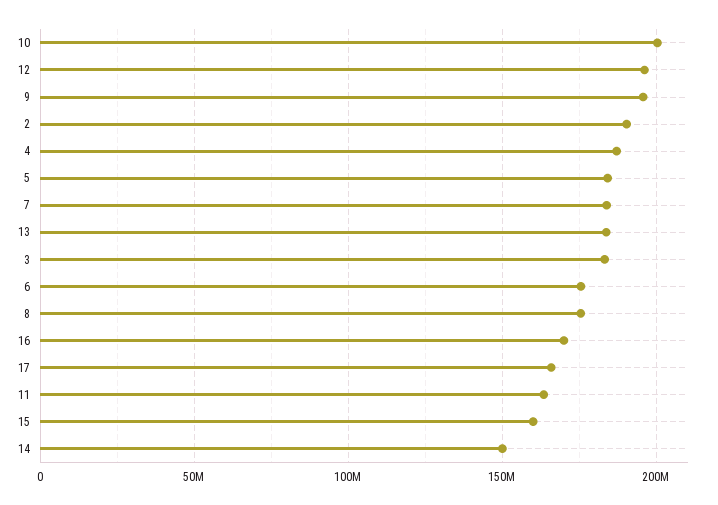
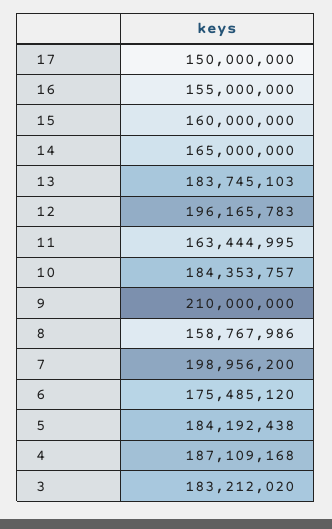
10: 200000000 -> 184353757
9: 195000000 -> 210000000
2: 190000000 -> none
7: 185000000 -> 198956200
8: 175000000 -> 158767986
16: 170000000 -> 155000000
17: 165000000 -> 150000000
14: 150000000 -> 165000000

